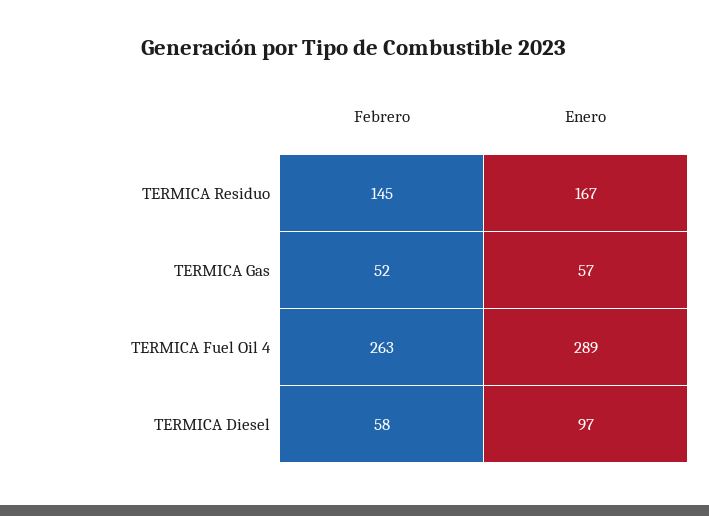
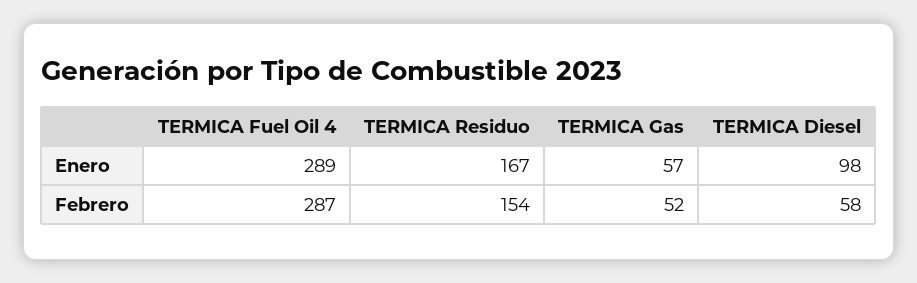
Febrero, TERMICA Residuo: 145 -> 154
Febrero, TERMICA Fuel Oil 4: 263 -> 287
Enero, TERMICA Diesel: 97 -> 98

